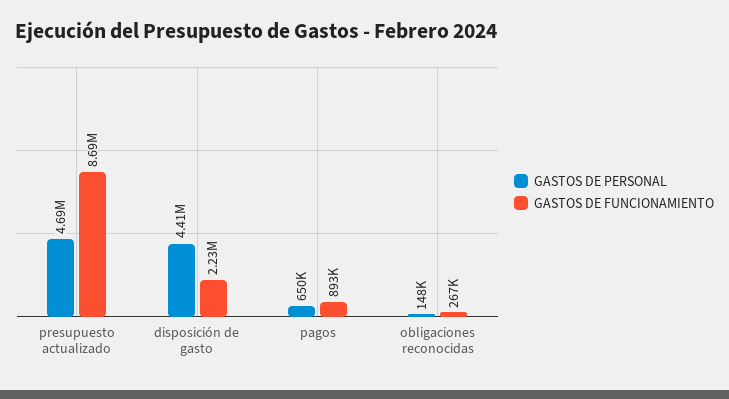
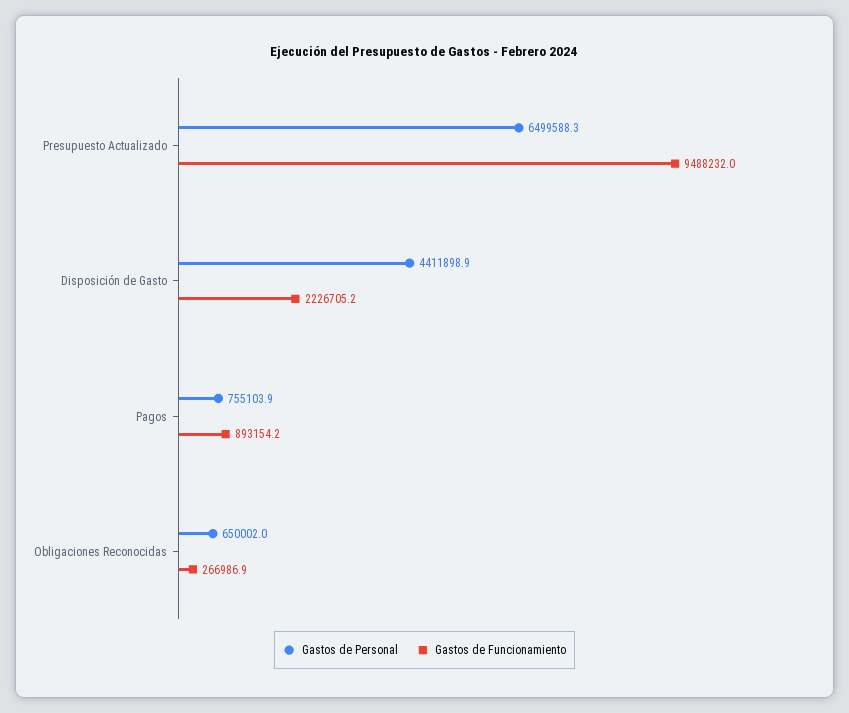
GASTOS DE PERSONAL, presupuesto actualizado: 4690000 -> 6499588.3
GASTOS DE FUNCIONAMIENTO, presupuesto actualizado: 8690000 -> 9488232
GASTOS DE PERSONAL, pagos: 650000 -> 755103.9
GASTOS DE PERSONAL, obligaciones reconocidas: 148000 -> 650002

